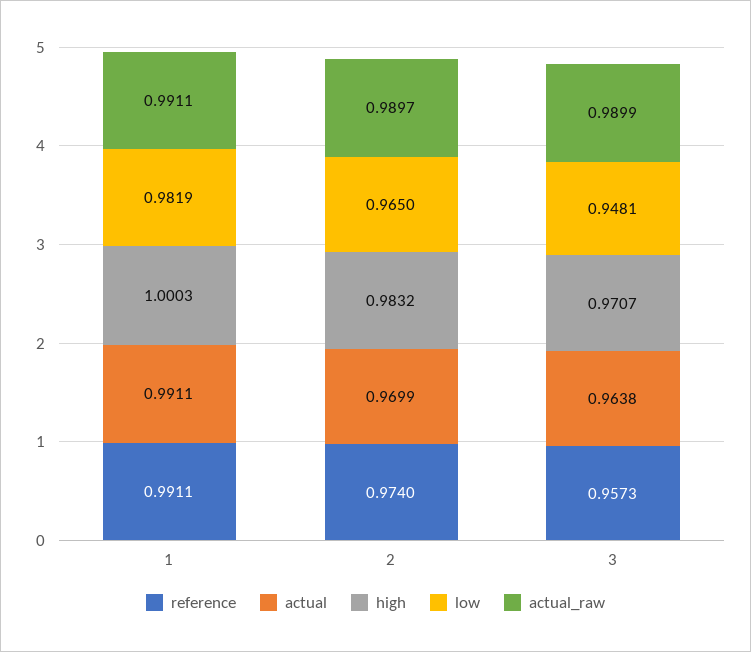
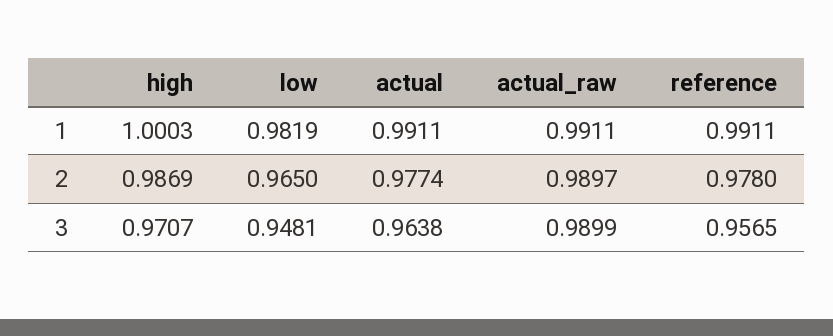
reference, 2: 0.974 -> 0.978
actual, 2: 0.9699 -> 0.9774
high, 2: 0.9832 -> 0.9869
reference, 3: 0.9573 -> 0.9565

